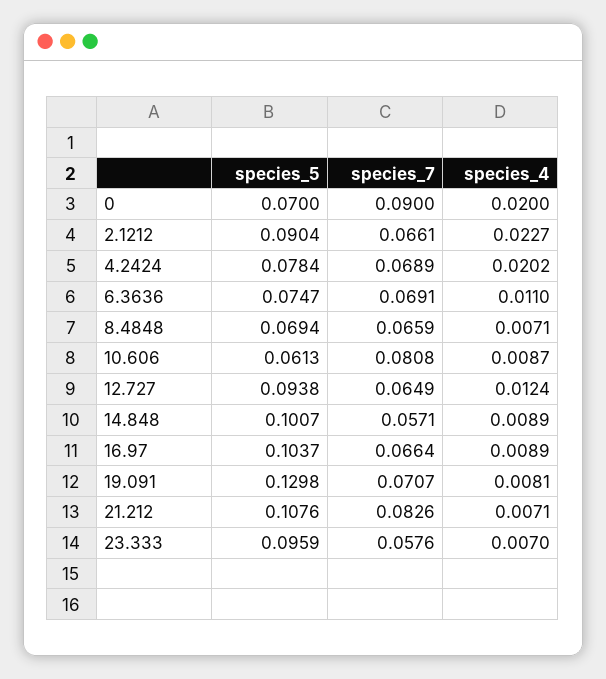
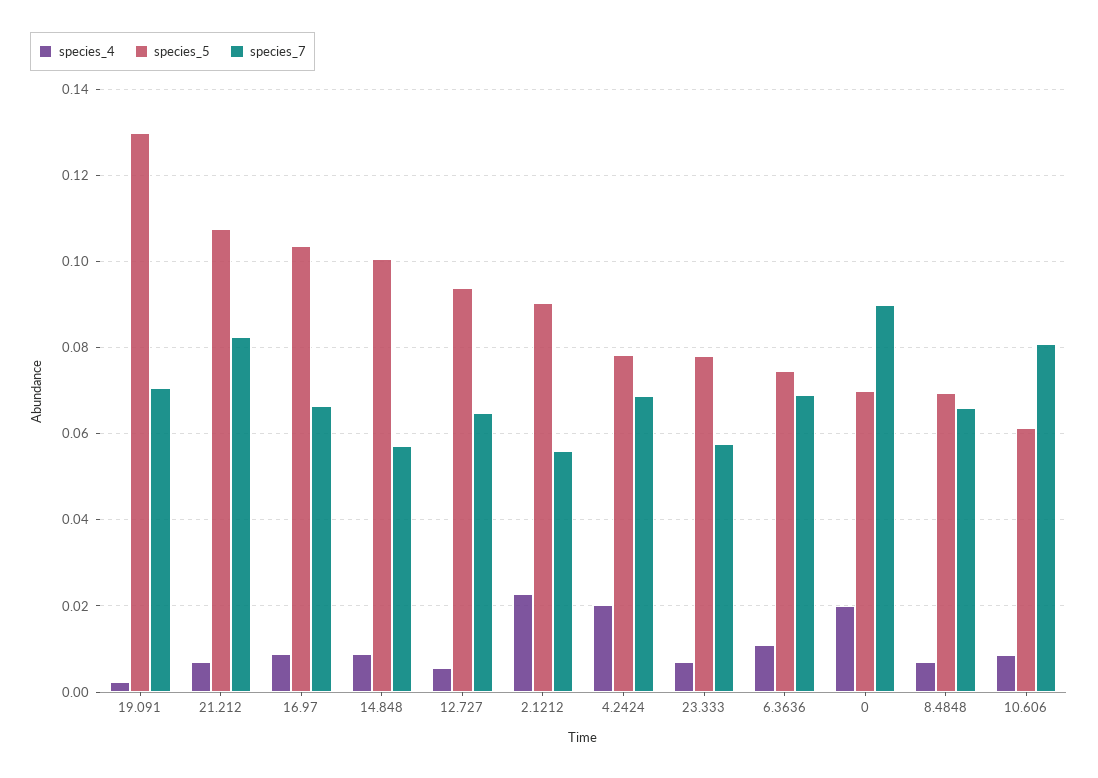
species_7, 2.1212: 0.0661 -> 0.056
species_4, 12.727: 0.0124 -> 0.006
species_4, 19.091: 0.0081 -> 0.002
species_5, 23.333: 0.0959 -> 0.078

